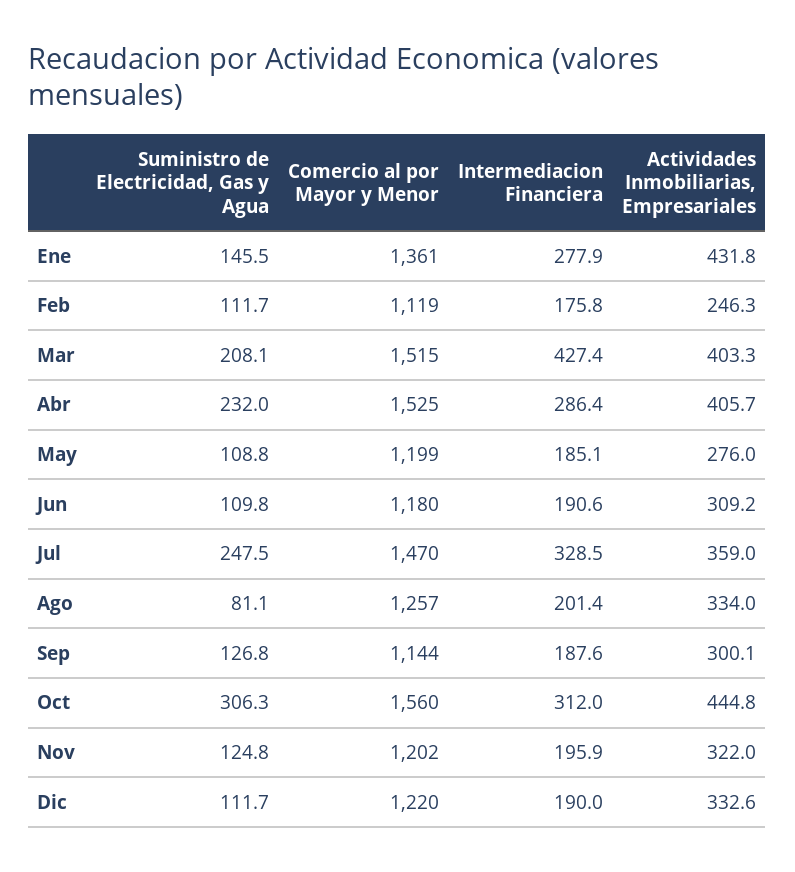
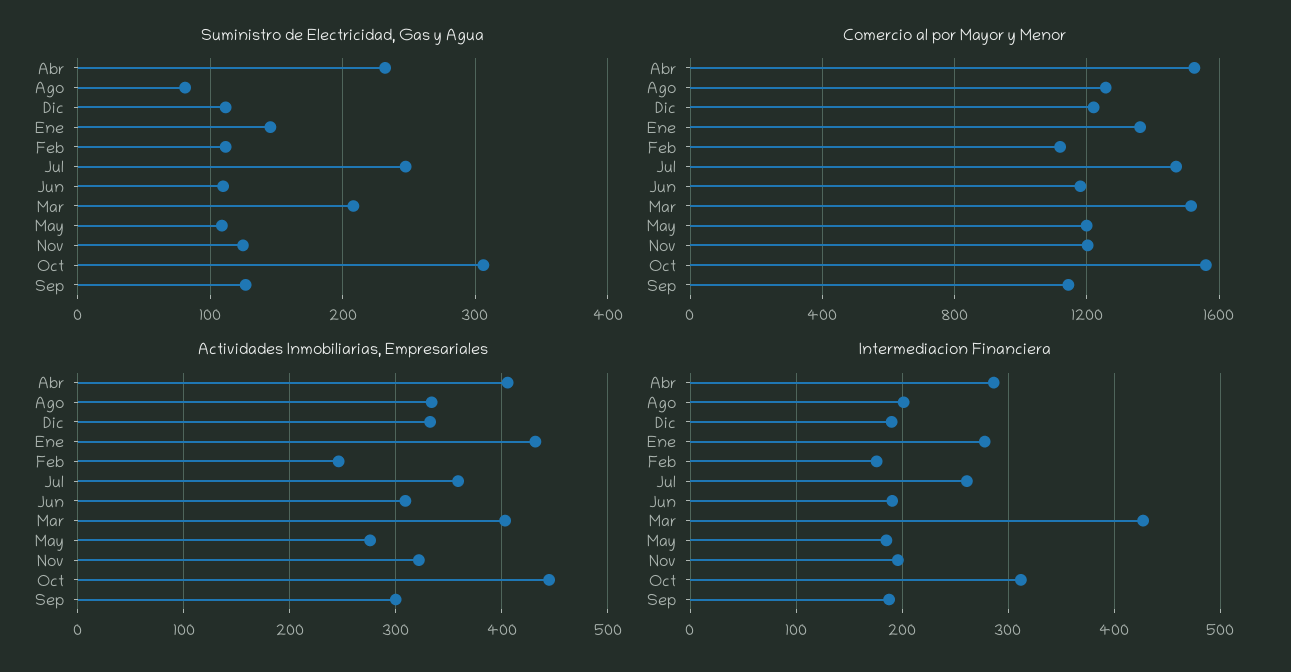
Intermediacion Financiera, Jul: 328.5 -> 260

